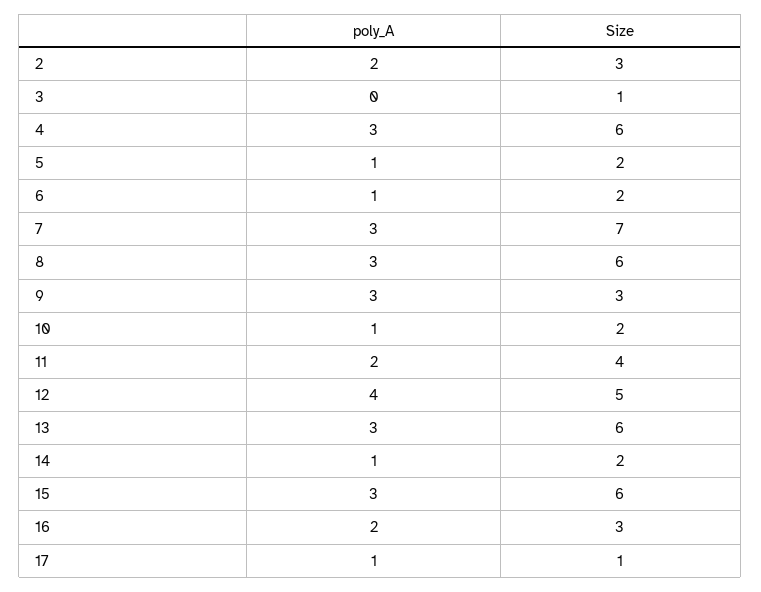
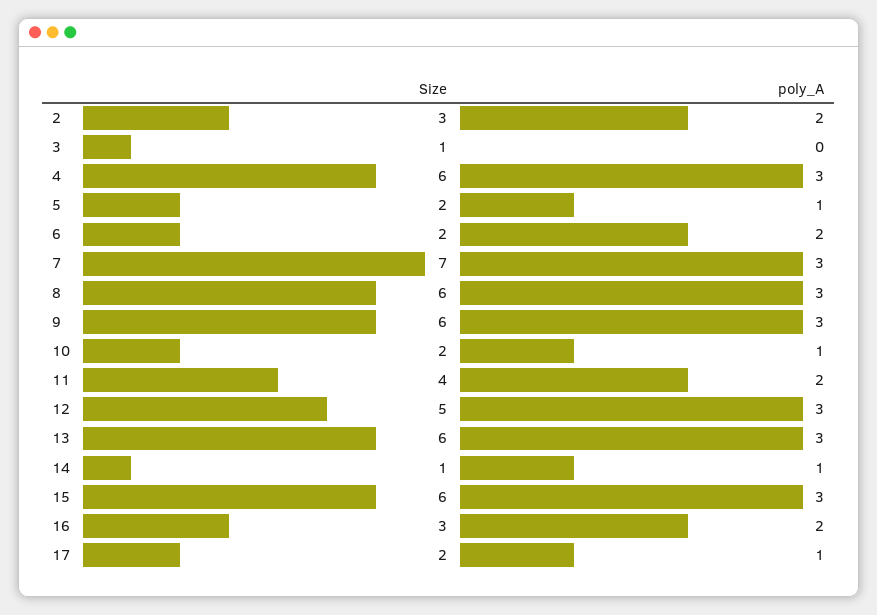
poly_A, 6: 1 -> 2
Size, 9: 3 -> 6
poly_A, 12: 4 -> 3
Size, 14: 2 -> 1
Size, 17: 1 -> 2

